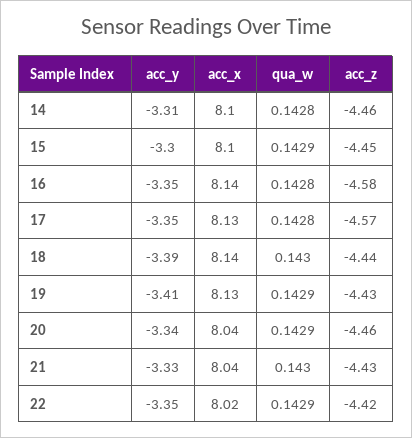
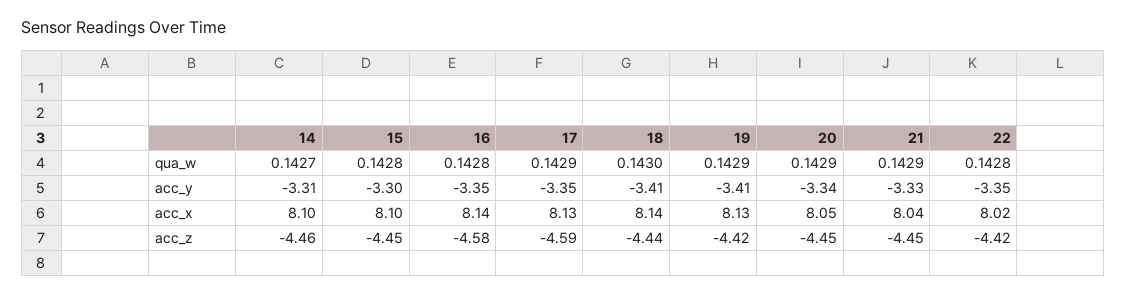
qua_w, 14: 0.1428 -> 0.1427
qua_w, 15: 0.1429 -> 0.1428
qua_w, 17: 0.1428 -> 0.1429
acc_z, 17: -4.57 -> -4.59
acc_y, 18: -3.39 -> -3.41
acc_z, 19: -4.43 -> -4.42
acc_x, 20: 8.04 -> 8.05
acc_z, 20: -4.46 -> -4.45
qua_w, 21: 0.143 -> 0.1429
acc_z, 21: -4.43 -> -4.45
qua_w, 22: 0.1429 -> 0.1428

